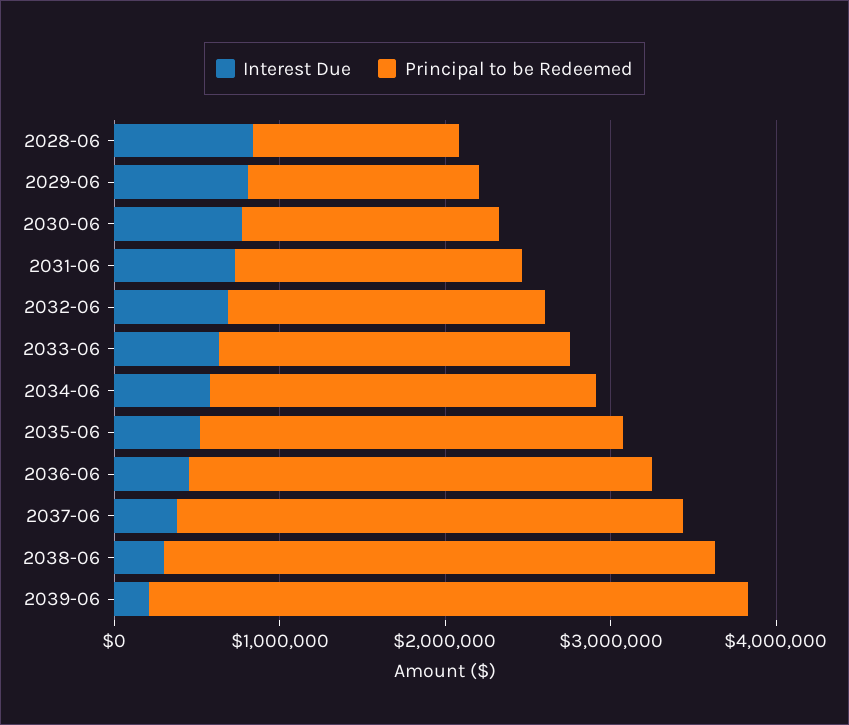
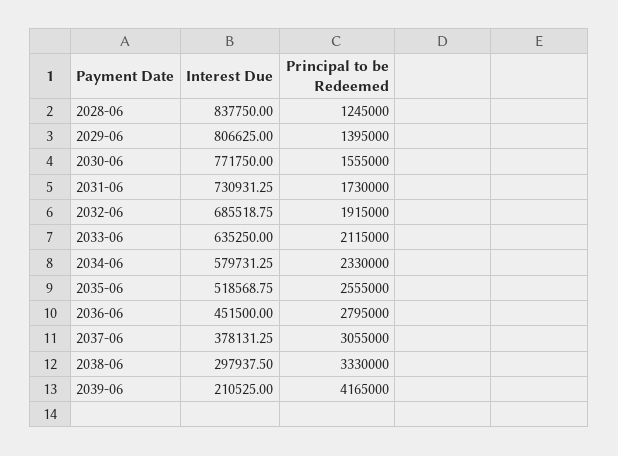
Principal to be Redeemed, 2039-06: 3600000 -> 4165000

